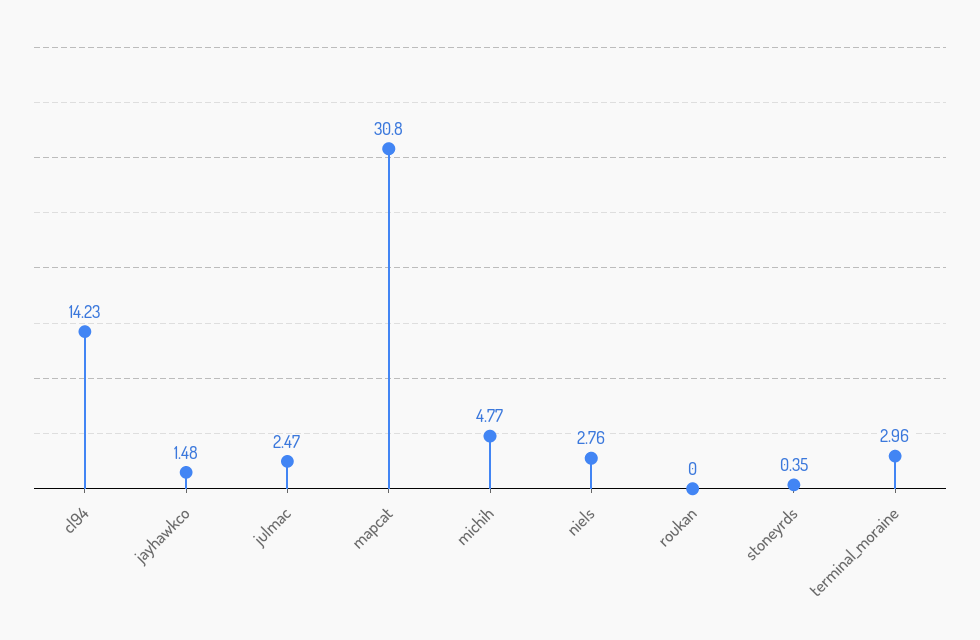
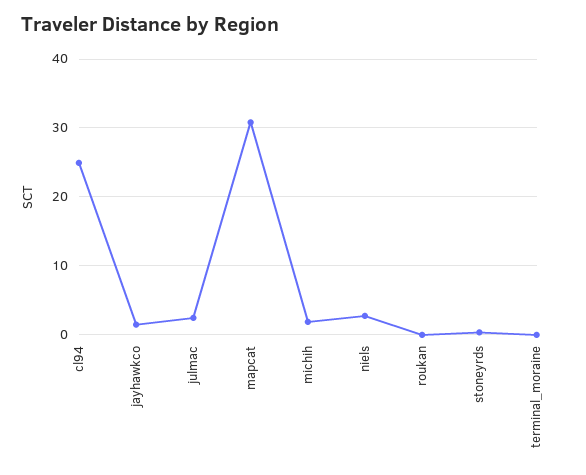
cl94: 14.23 -> 25
michih: 4.77 -> 2
terminal_moraine: 2.96 -> 0

